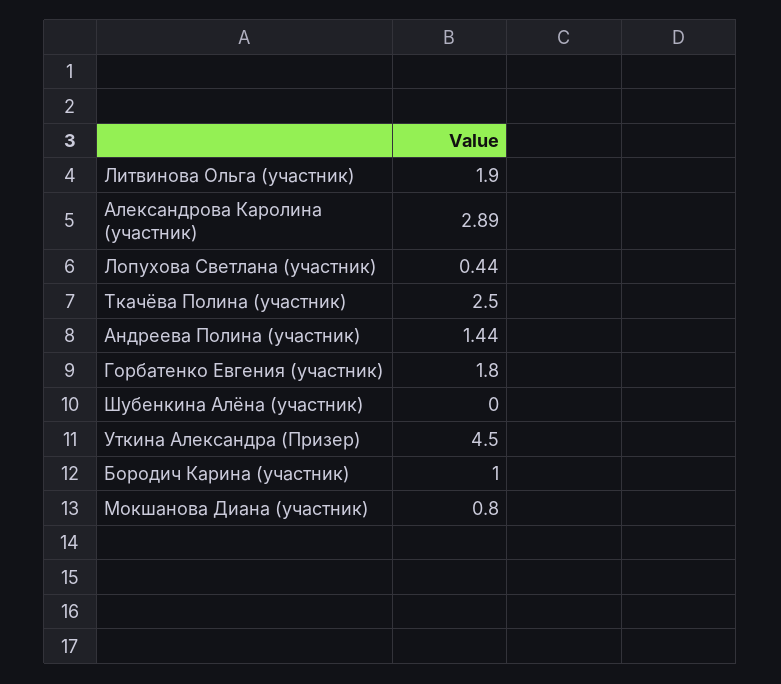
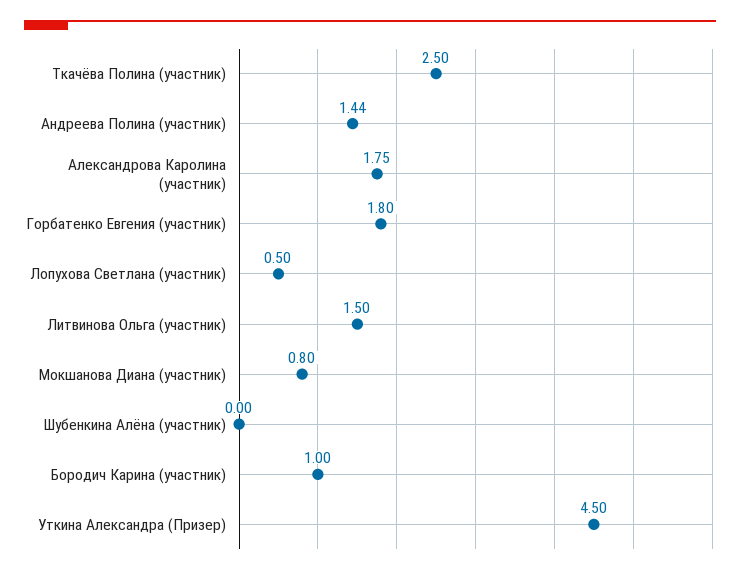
Литвинова Ольга (участник): 1.9 -> 1.5
Александрова Каролина (участник): 2.89 -> 1.75
Лопухова Светлана (участник): 0.44 -> 0.5

